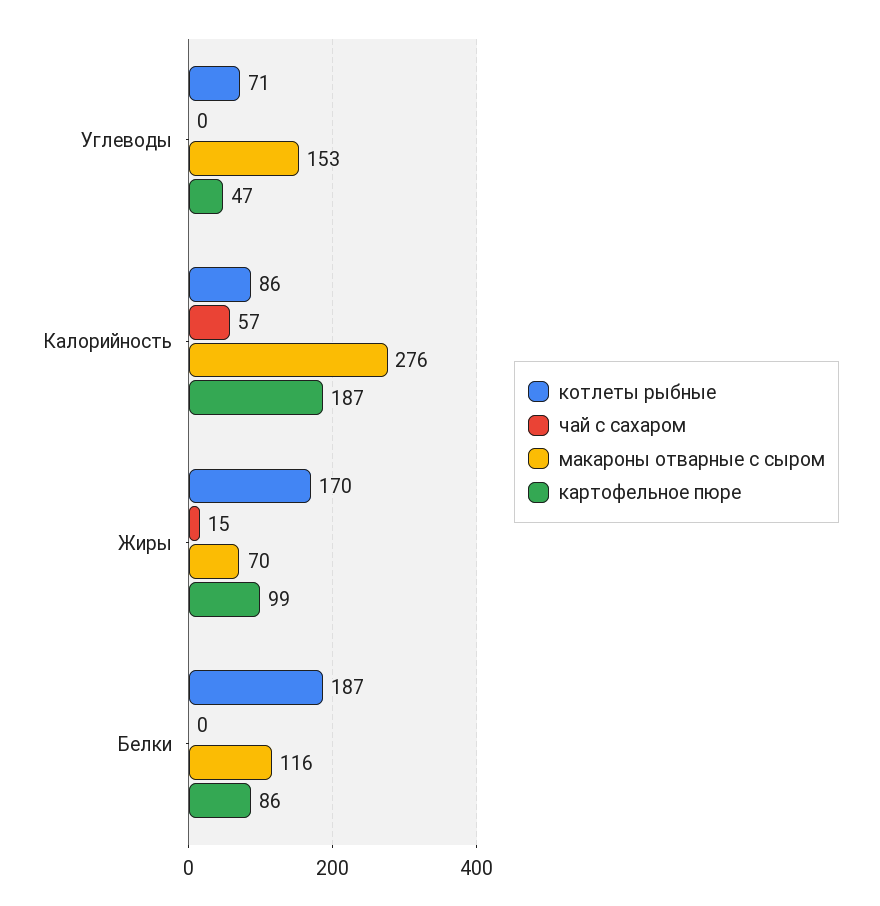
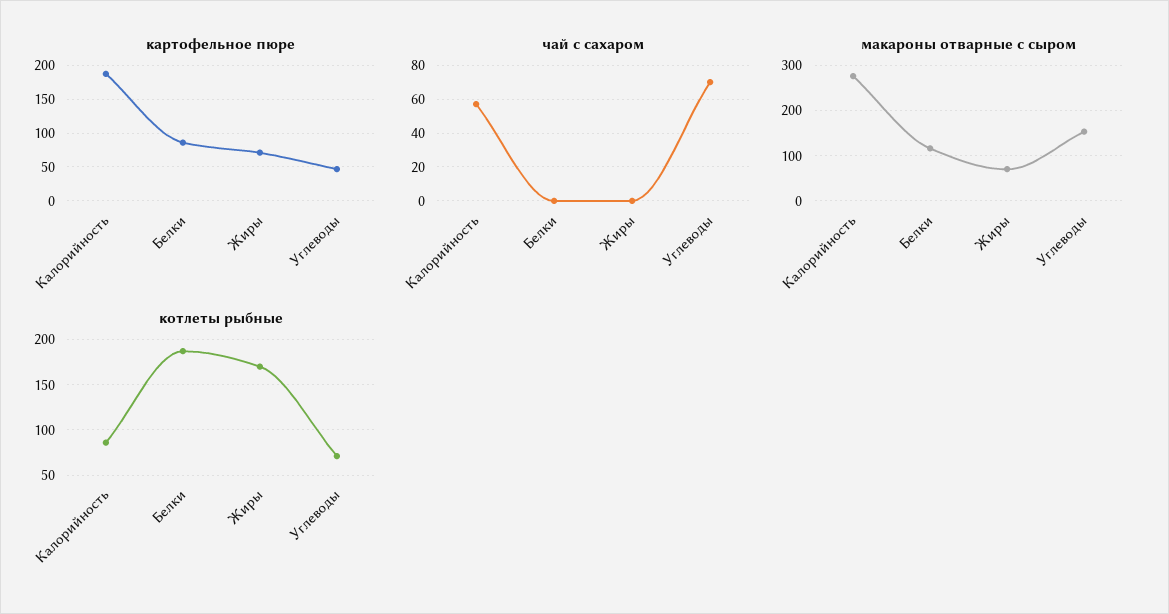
чай с сахаром, Углеводы: 0 -> 70
чай с сахаром, Жиры: 15 -> 0
картофельное пюре, Жиры: 99 -> 70

